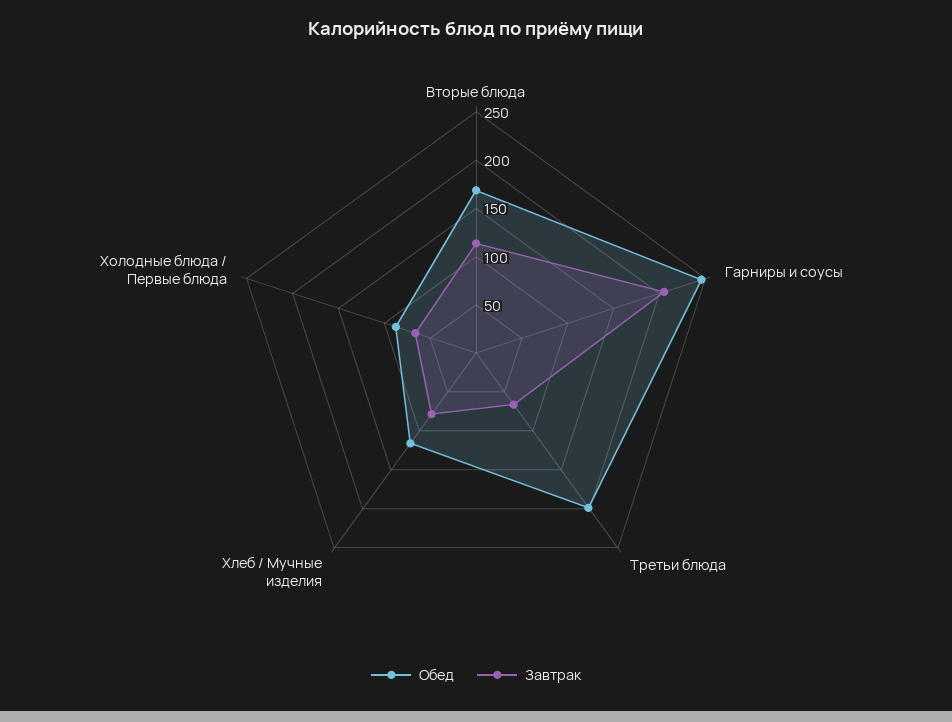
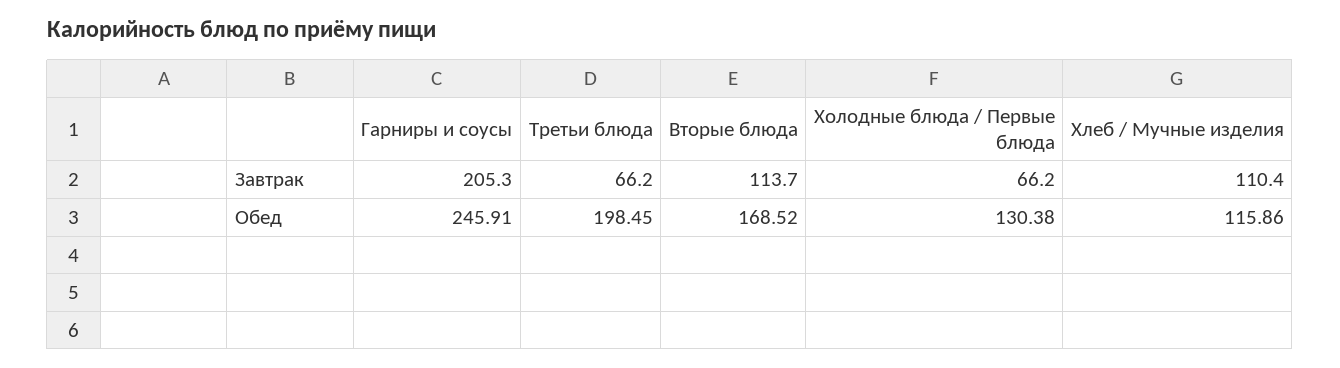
Завтрак, Хлеб / Мучные изделия: 80 -> 110.4
Обед, Холодные блюда / Первые блюда: 90 -> 130.38

